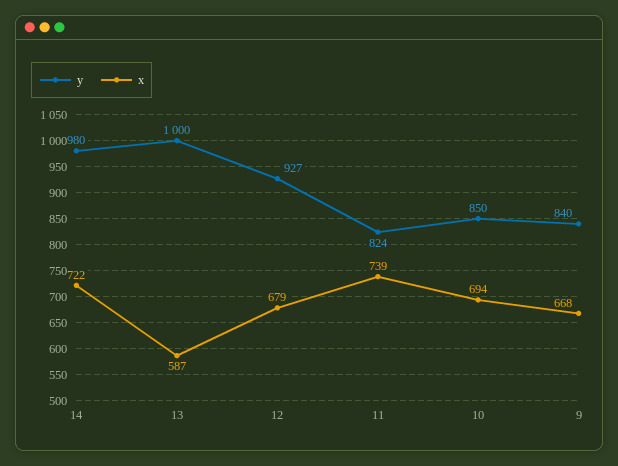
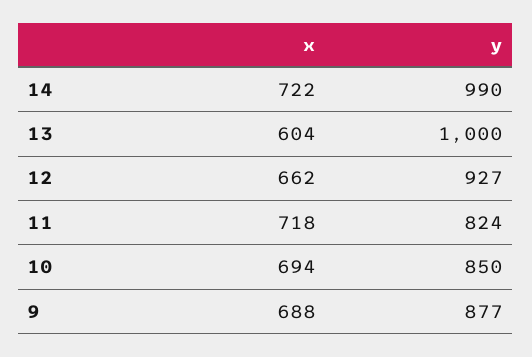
y, 14: 980 -> 990
x, 13: 587 -> 604
x, 12: 679 -> 662
x, 11: 739 -> 718
y, 9: 840 -> 877
x, 9: 668 -> 688

